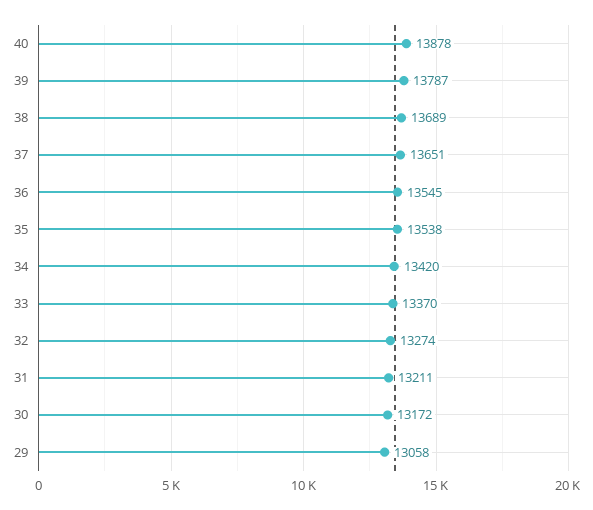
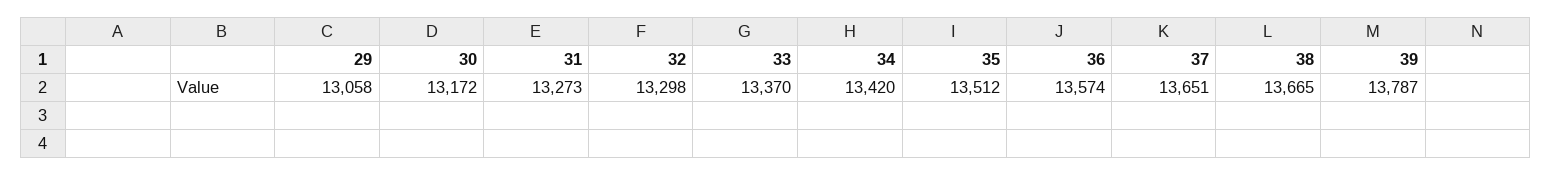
40: 13878 -> none
38: 13689 -> 13665
36: 13545 -> 13574
35: 13538 -> 13512
32: 13274 -> 13298
31: 13211 -> 13273

